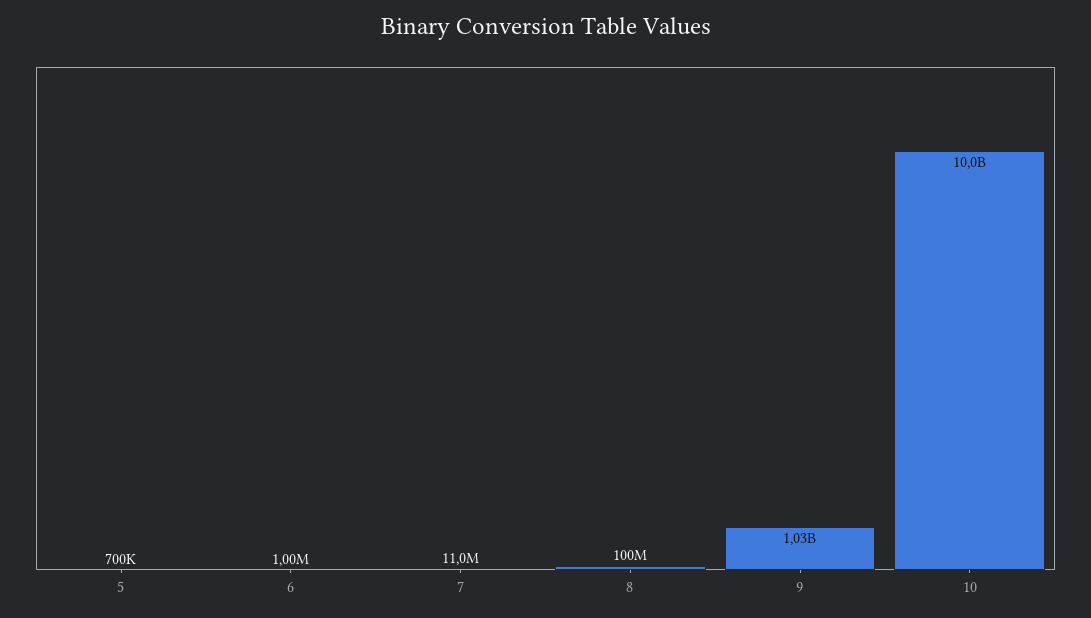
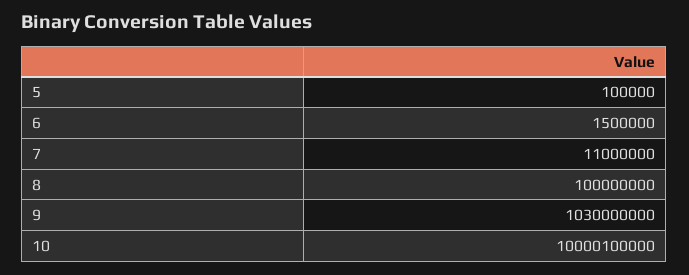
5: 700000 -> 100000
6: 1000000 -> 1500000
10: 10000000000 -> 10000100000

